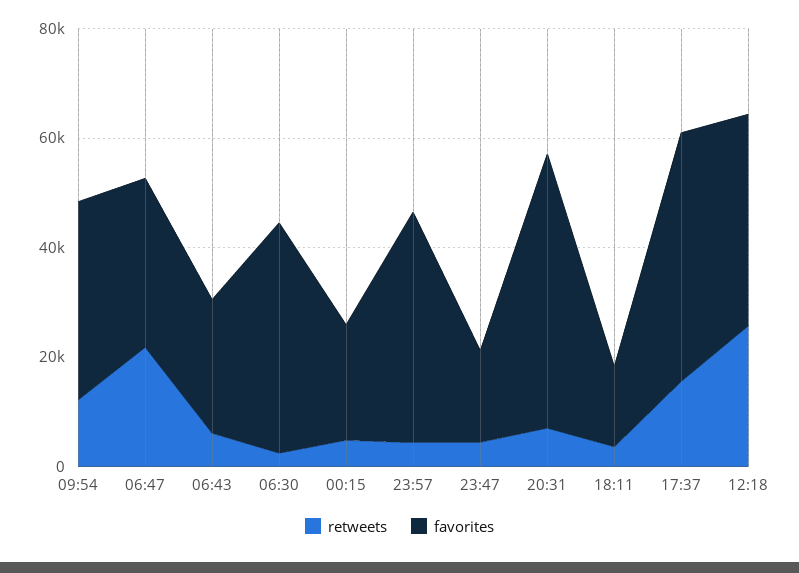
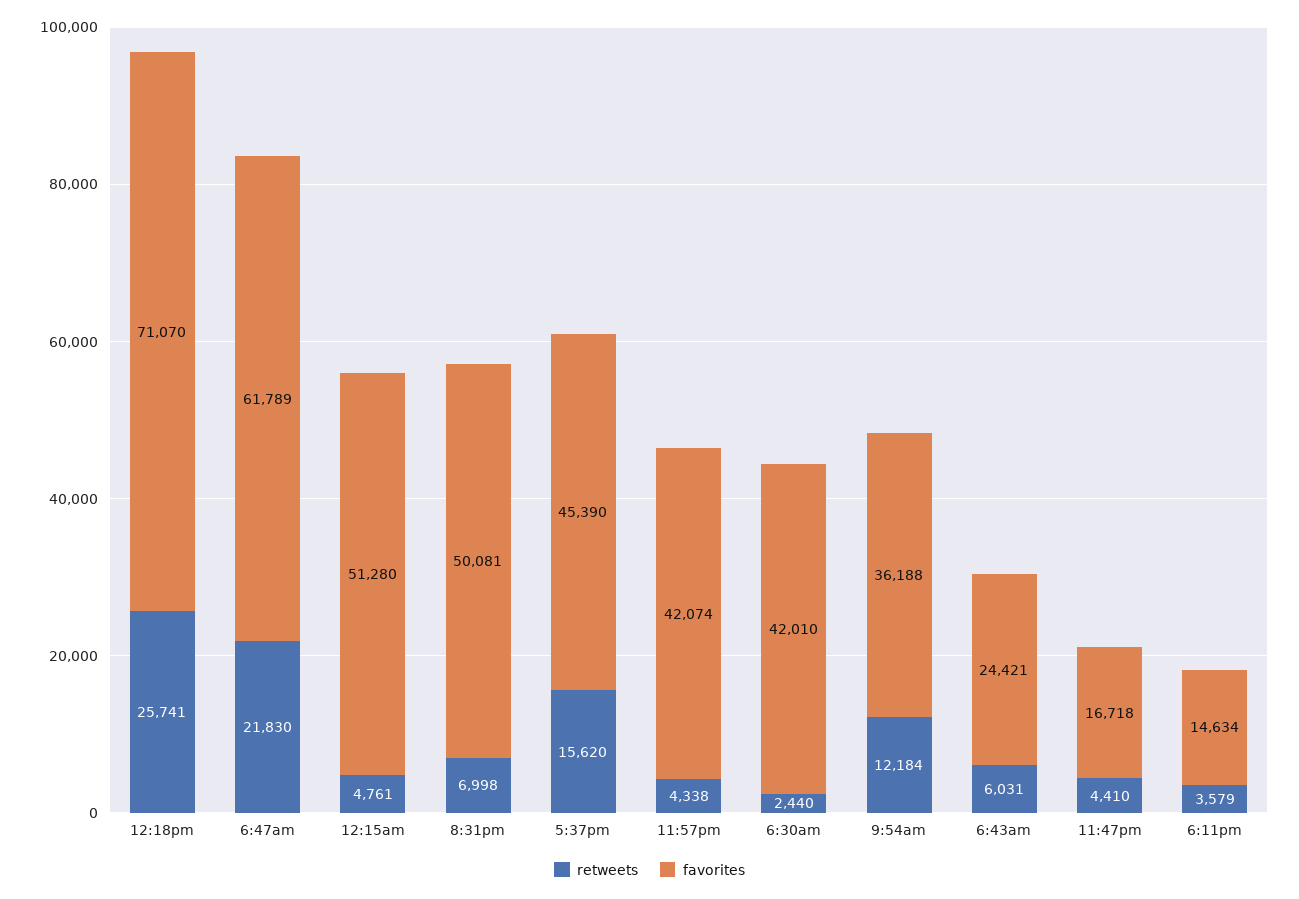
favorites, 06:47: 30000 -> 61789
favorites, 00:15: 20000 -> 51280
favorites, 12:18: 40000 -> 71070

